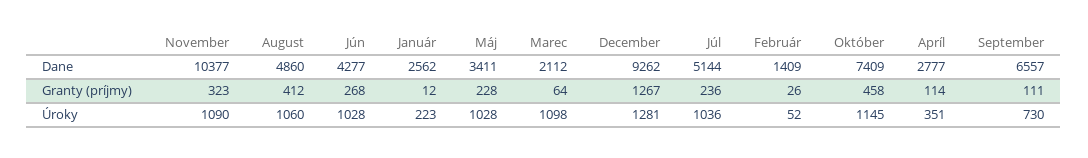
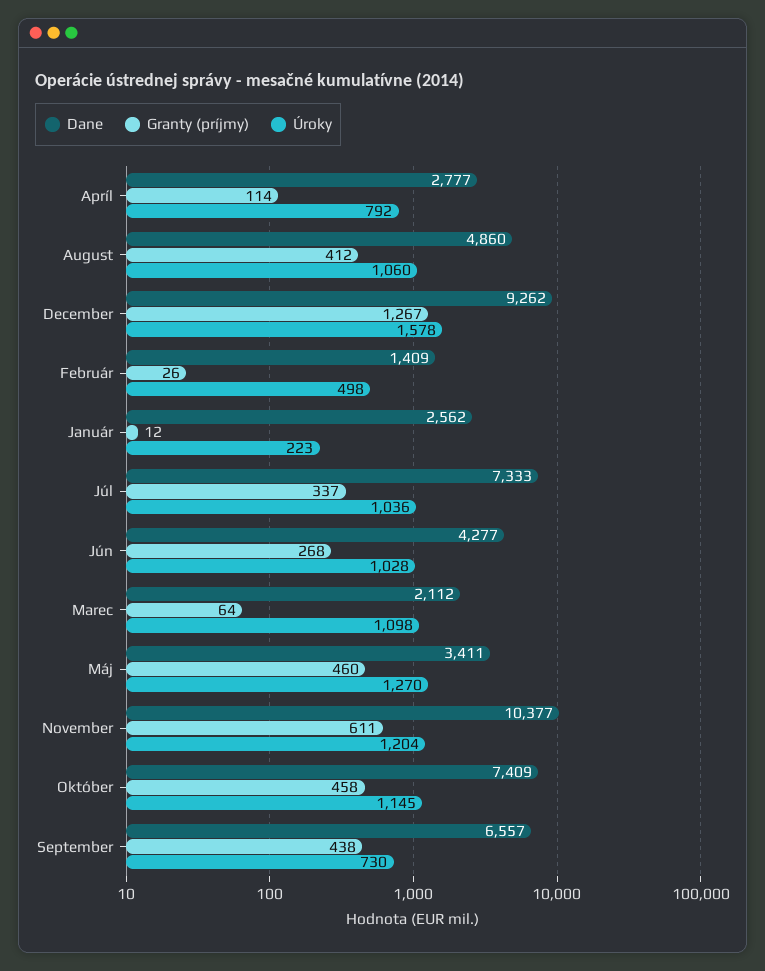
Dane, Júl: 5144 -> 7333
Granty (príjmy), November: 323 -> 611
Granty (príjmy), Máj: 228 -> 460
Granty (príjmy), Júl: 236 -> 337
Granty (príjmy), September: 111 -> 438
Úroky, November: 1090 -> 1204
Úroky, Máj: 1028 -> 1270
Úroky, December: 1281 -> 1578
Úroky, Február: 52 -> 498
Úroky, Apríl: 351 -> 792

